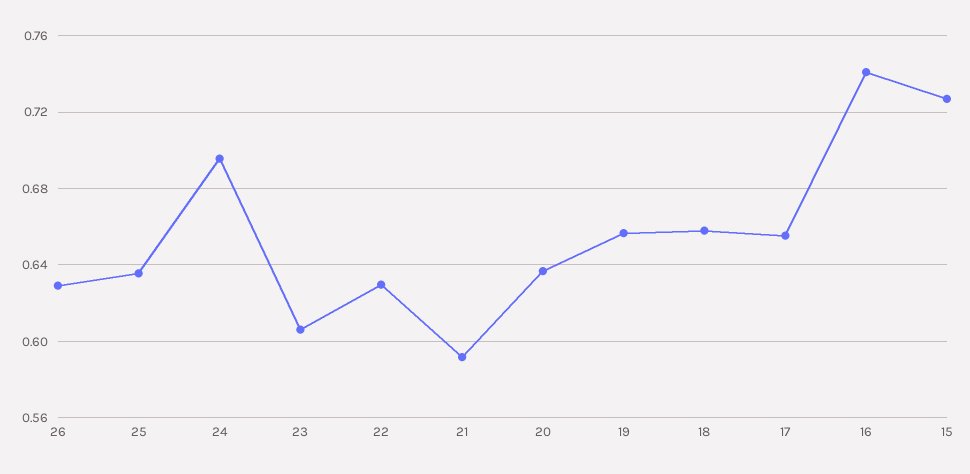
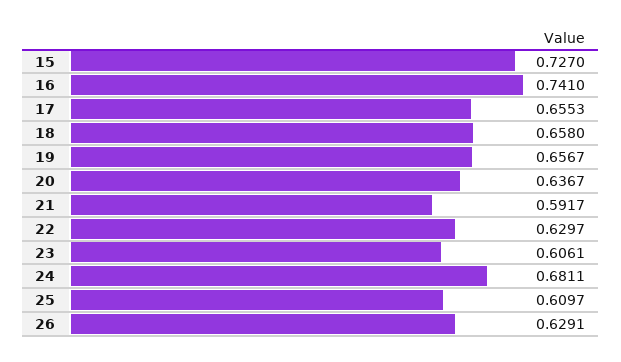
25: 0.635 -> 0.6097
24: 0.695 -> 0.6811

